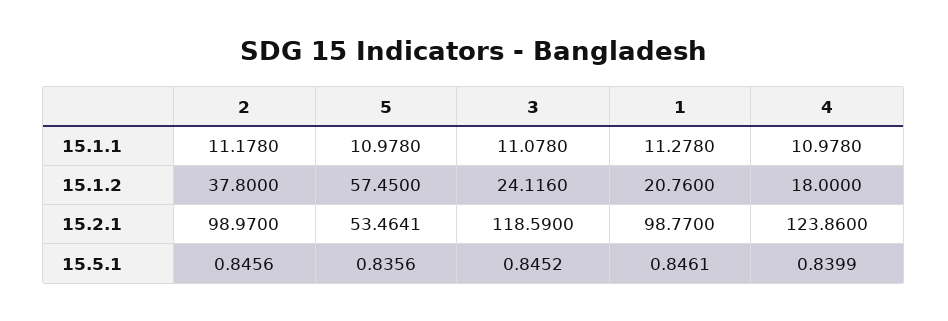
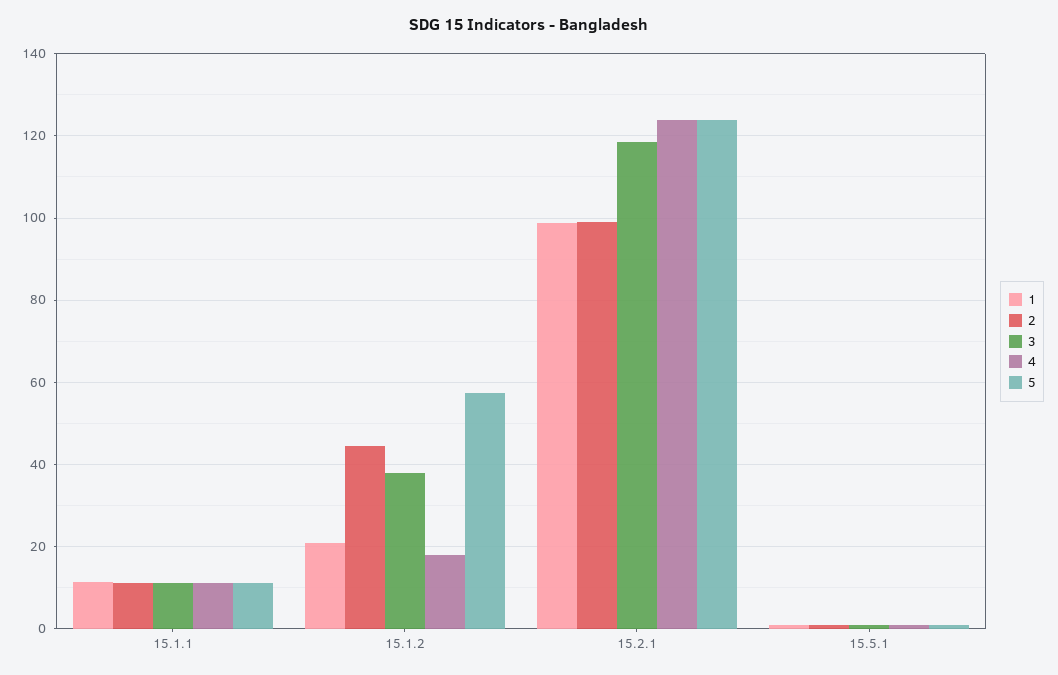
2, 15.1.2: 37.8 -> 44
3, 15.1.2: 24.116 -> 38
5, 15.2.1: 53.4641 -> 124

